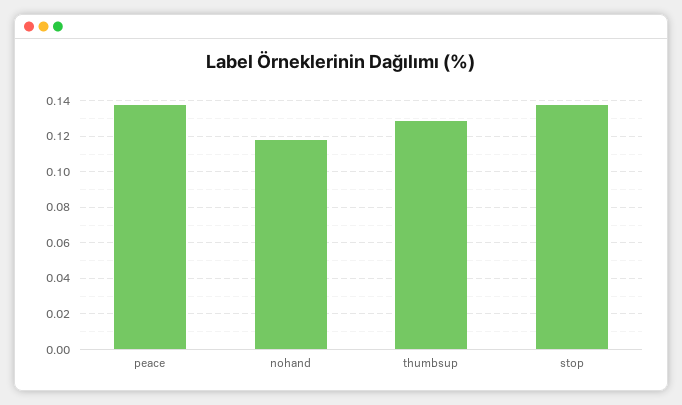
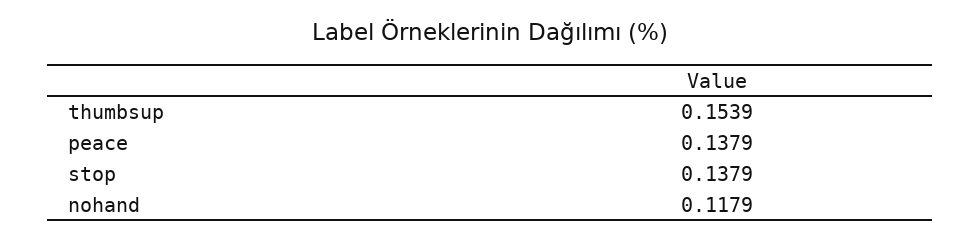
thumbsup: 0.13 -> 0.1539

